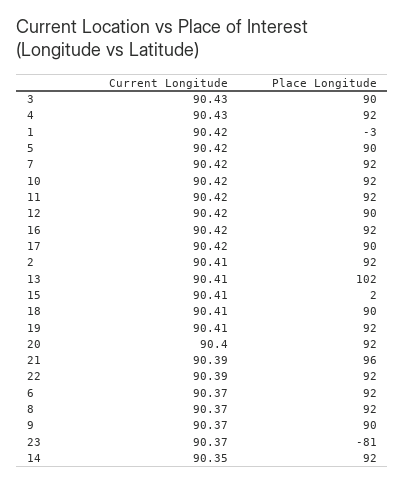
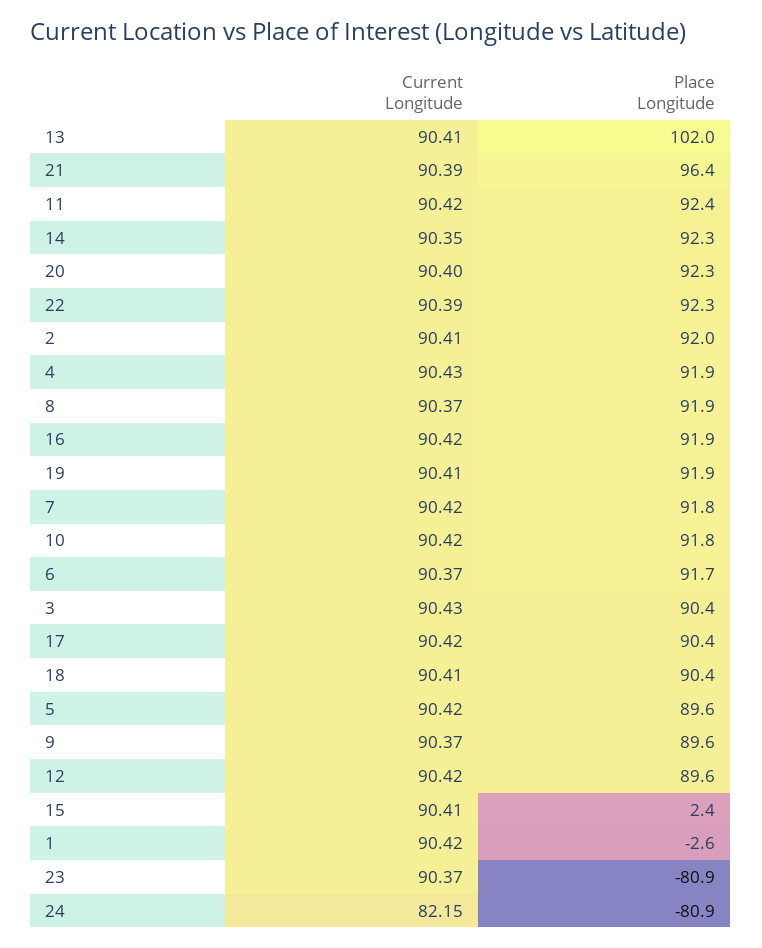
Current Longitude, 24: none -> 82.15
Place Longitude, 24: none -> -80.9

